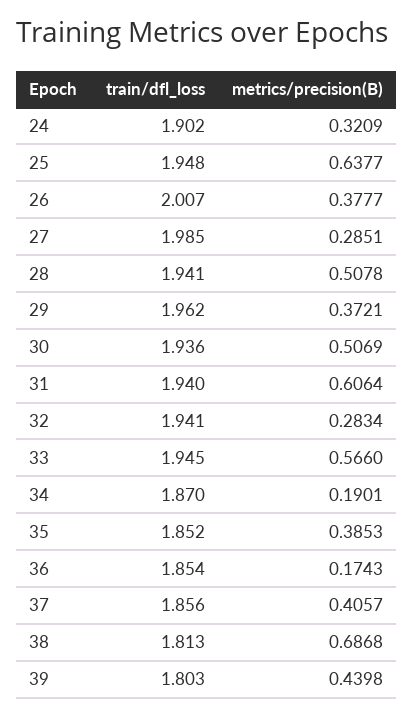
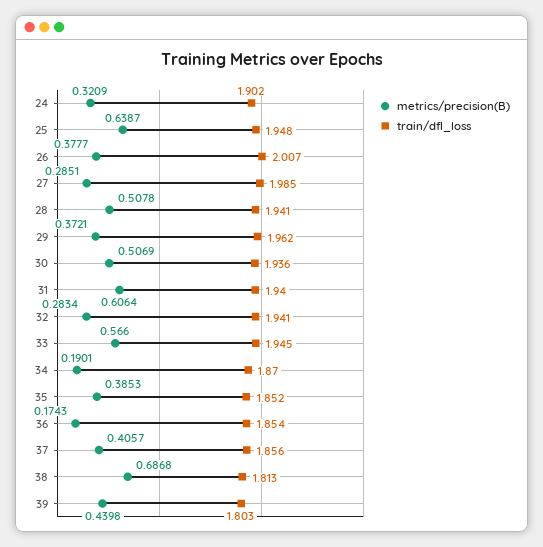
metrics/precision(B), 25: 0.6377 -> 0.6387

